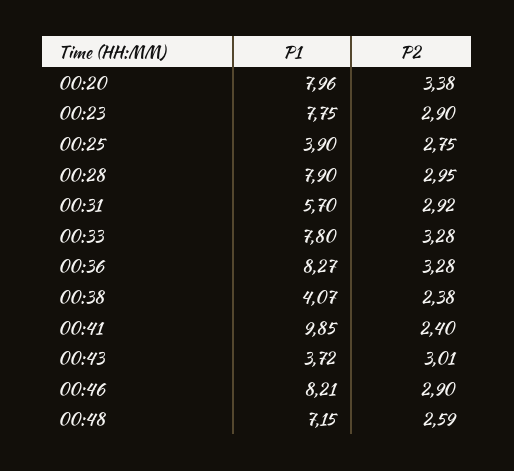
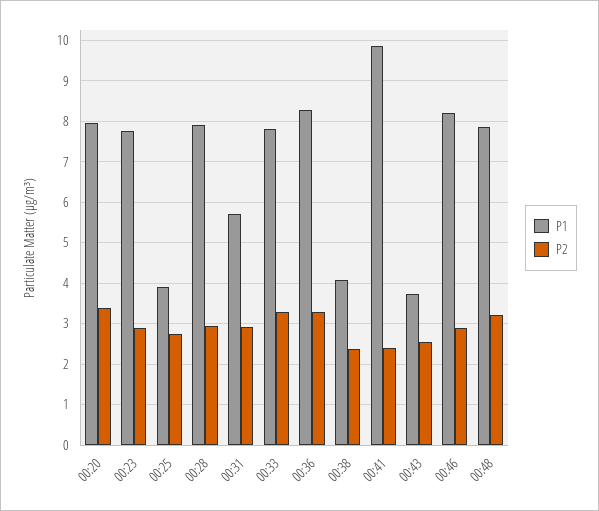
P2, 00:43: 3.01 -> 2.6
P1, 00:48: 7.15 -> 7.8
P2, 00:48: 2.59 -> 3.2

